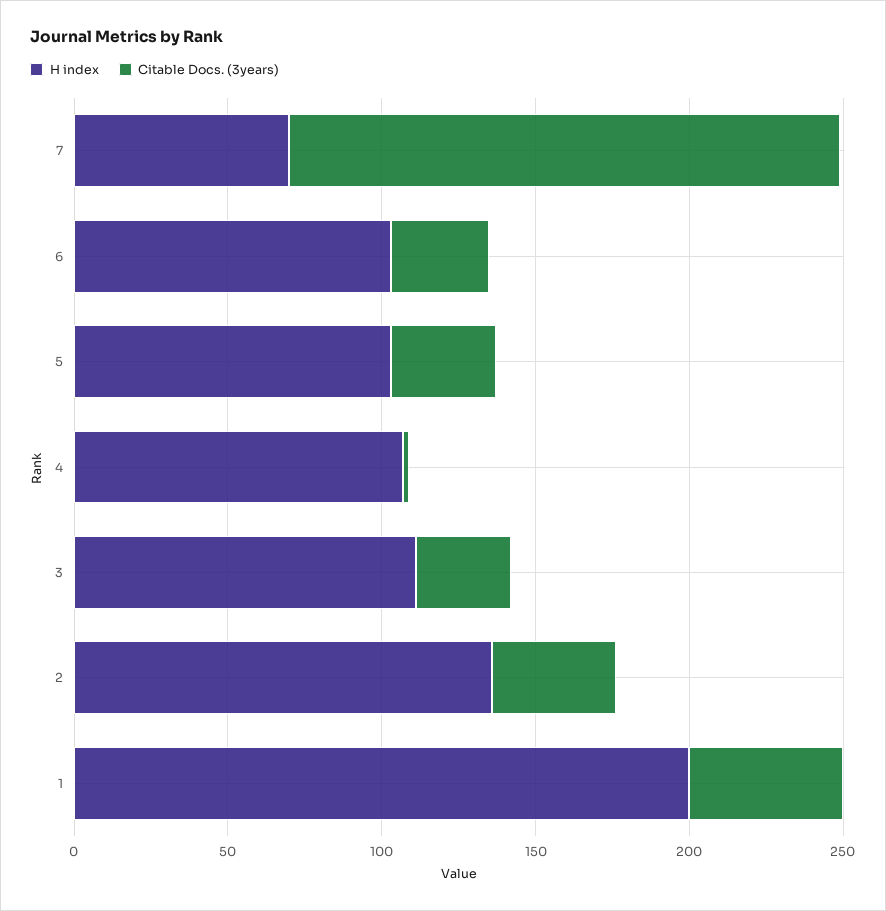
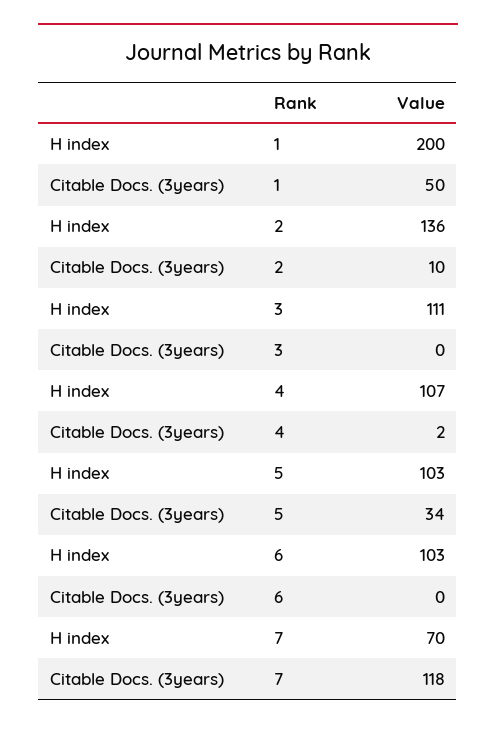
Citable Docs. (3years), 7: 180 -> 118
Citable Docs. (3years), 6: 30 -> 0
Citable Docs. (3years), 3: 30 -> 0
Citable Docs. (3years), 2: 40 -> 10

